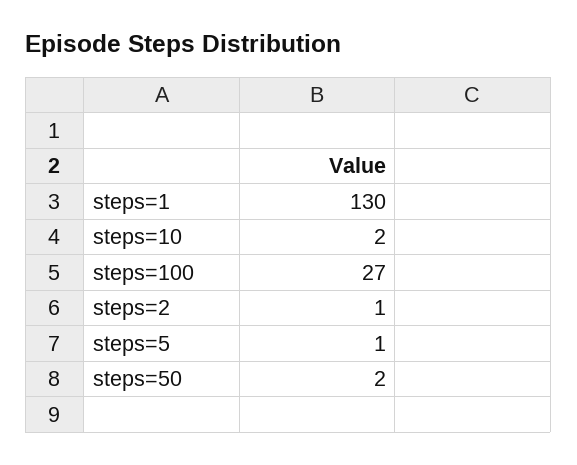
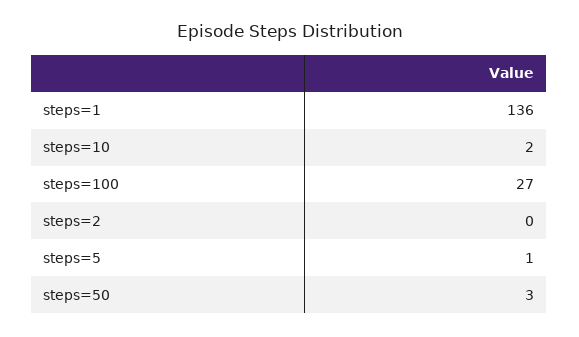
steps=1: 130 -> 136
steps=2: 1 -> 0
steps=50: 2 -> 3

